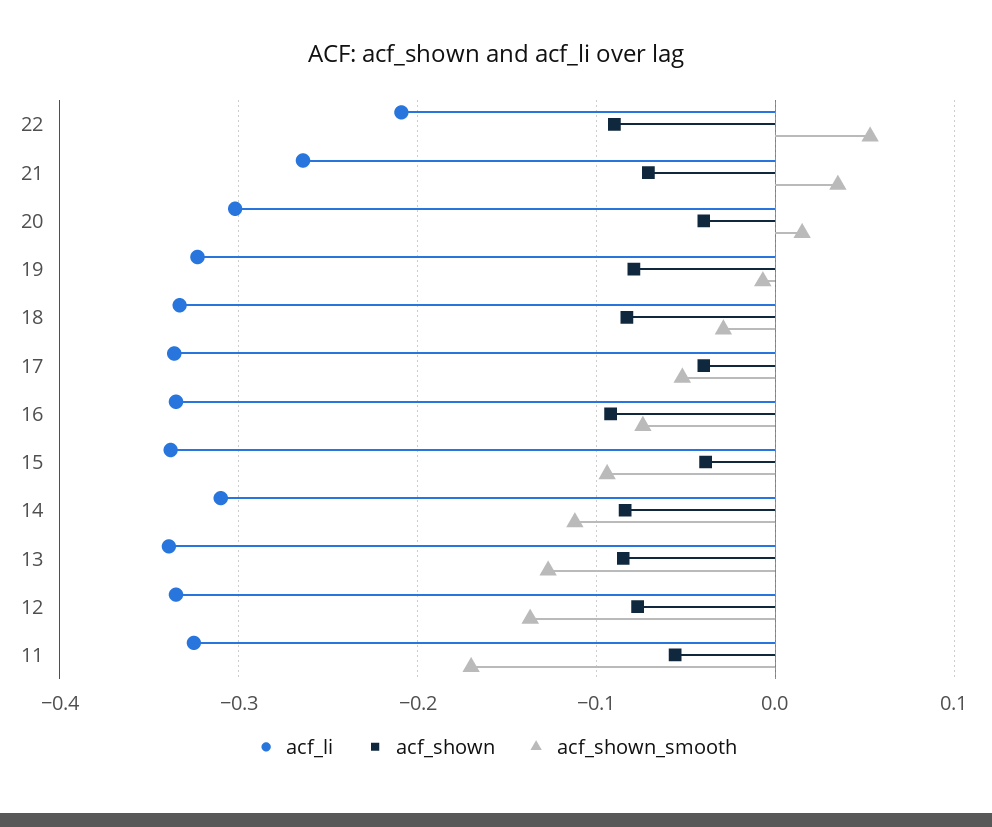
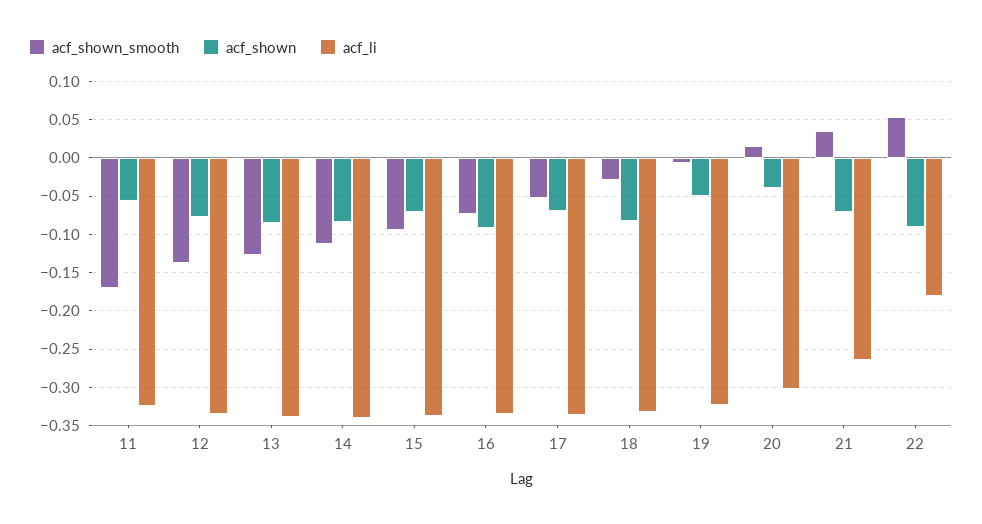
acf_li, 22: -0.21 -> -0.18
acf_shown, 19: -0.08 -> -0.05
acf_shown, 17: -0.04 -> -0.07
acf_shown, 15: -0.04 -> -0.07
acf_li, 14: -0.31 -> -0.34

